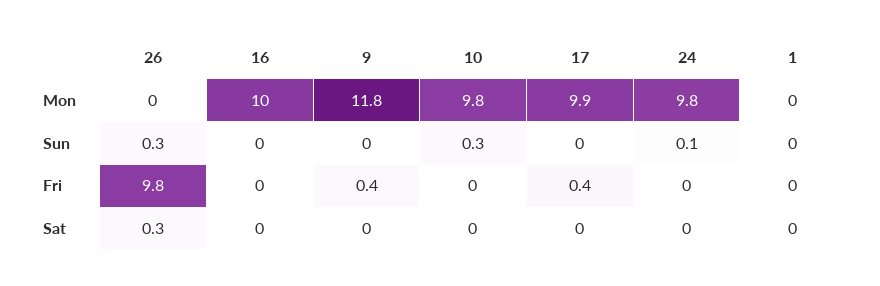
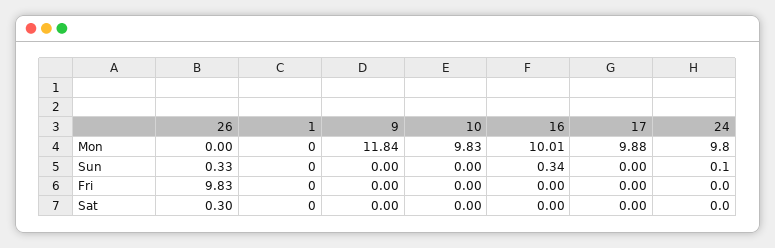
16, Sun: 0 -> 0.34
10, Sun: 0.3 -> 0
9, Fri: 0.4 -> 0
17, Fri: 0.4 -> 0

